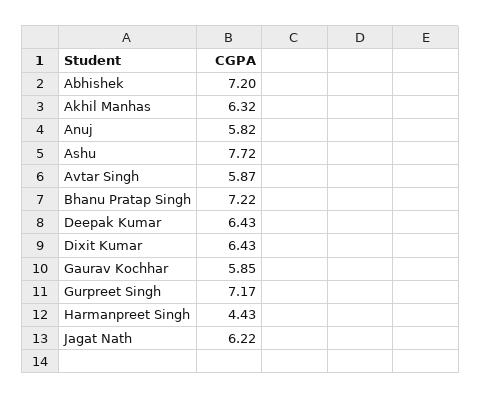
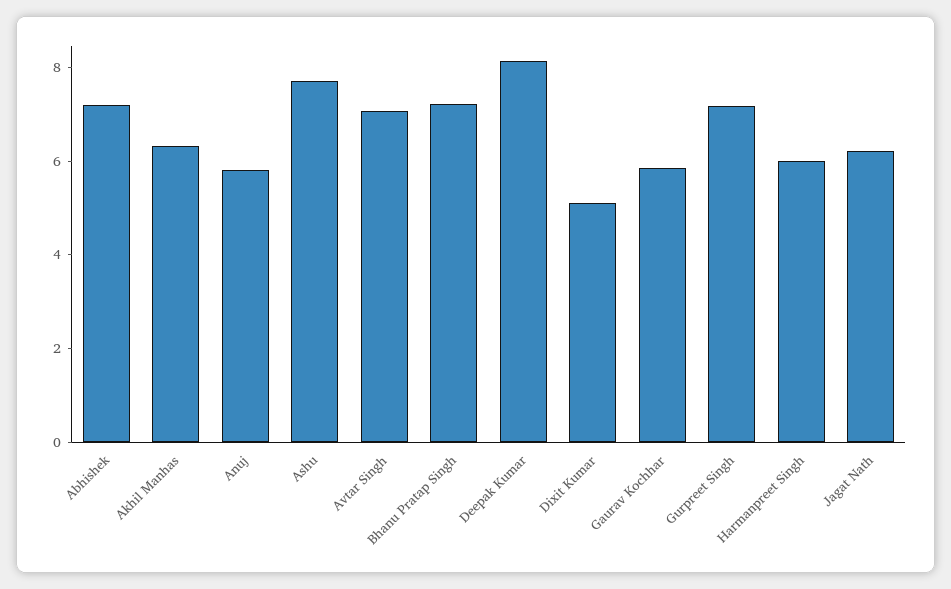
Avtar Singh: 5.87 -> 7
Deepak Kumar: 6.43 -> 8
Dixit Kumar: 6.43 -> 5
Harmanpreet Singh: 4.43 -> 6

